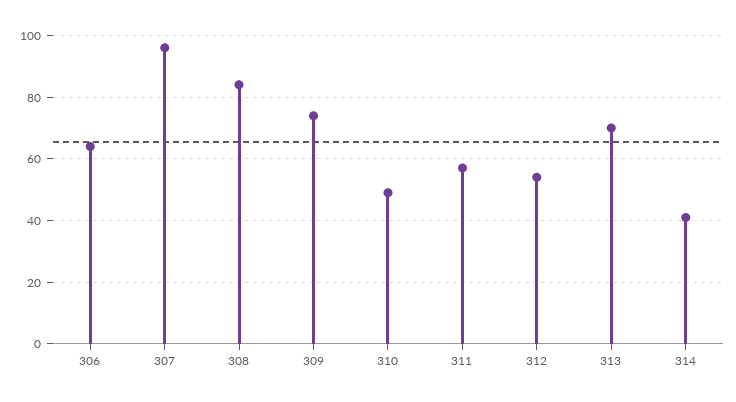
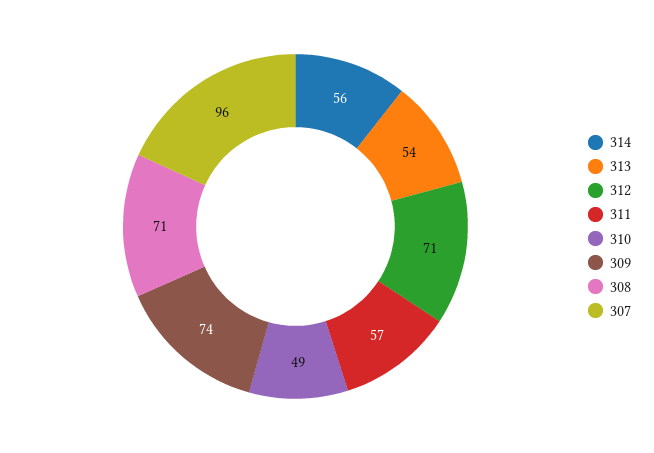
306: 65 -> none
308: 85 -> 71
312: 55 -> 71
313: 70 -> 54
314: 40 -> 56

